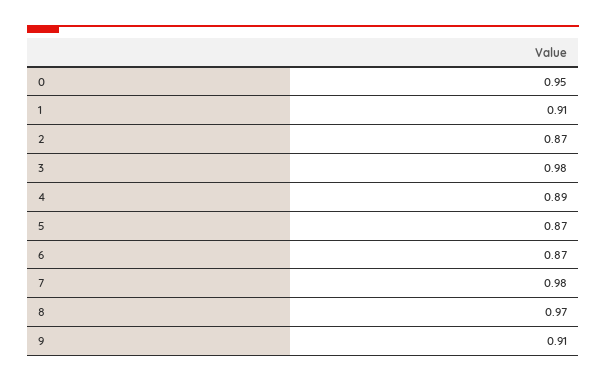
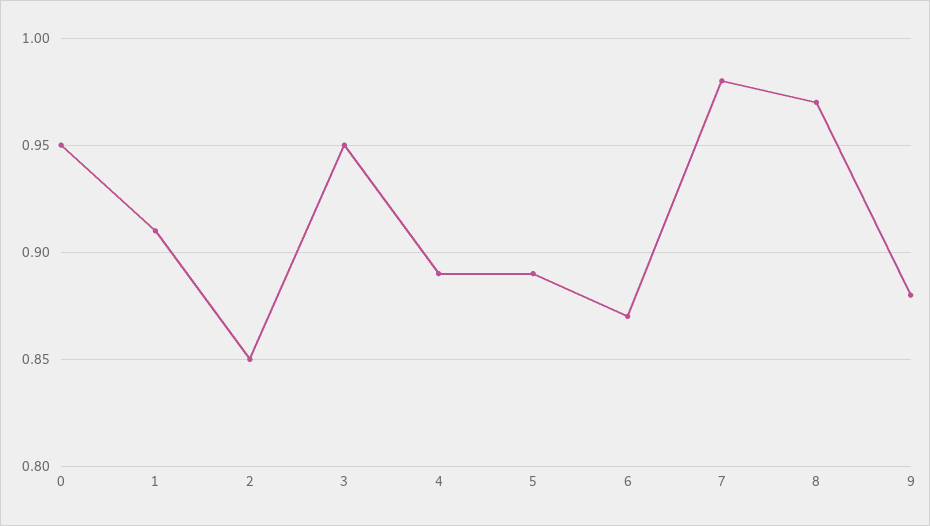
2: 0.87 -> 0.85
3: 0.98 -> 0.95
5: 0.87 -> 0.89
9: 0.91 -> 0.88

